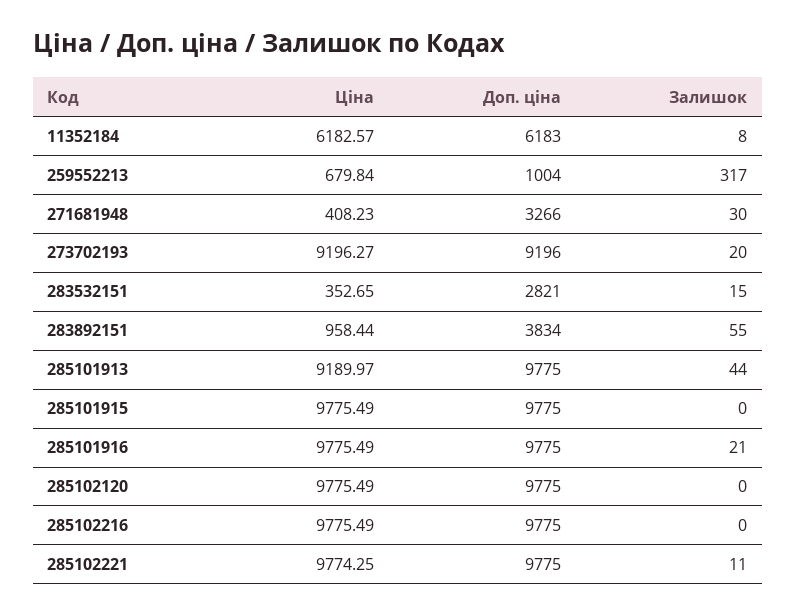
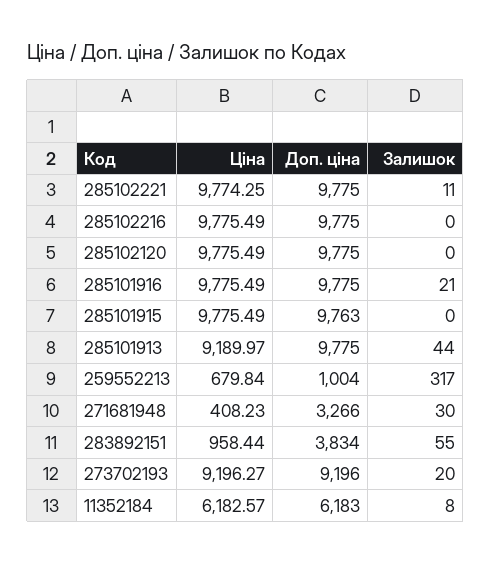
Ціна, 283532151: 352.65 -> none
Доп. ціна, 283532151: 2821 -> none
Залишок, 283532151: 15 -> none
Доп. ціна, 285101915: 9775 -> 9763

